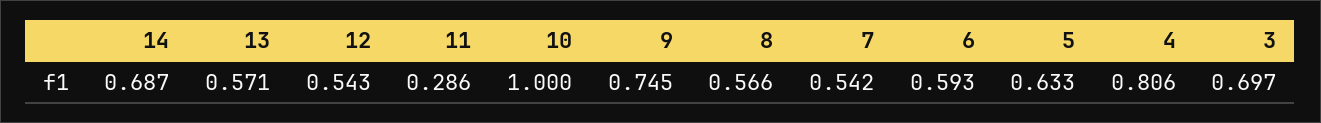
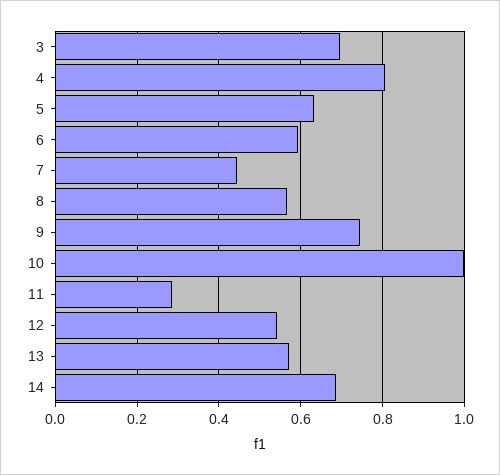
7: 0.542 -> 0.44

